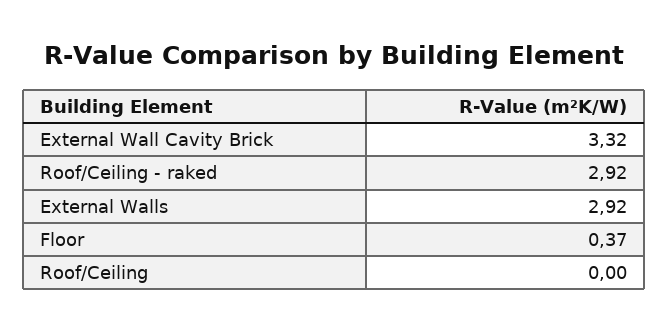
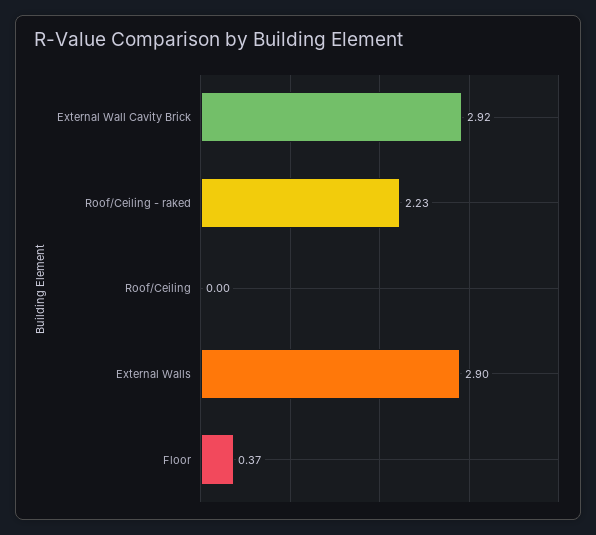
External Wall Cavity Brick: 3.32 -> 2.92
Roof/Ceiling - raked: 2.92 -> 2.23
External Walls: 2.92 -> 2.9

